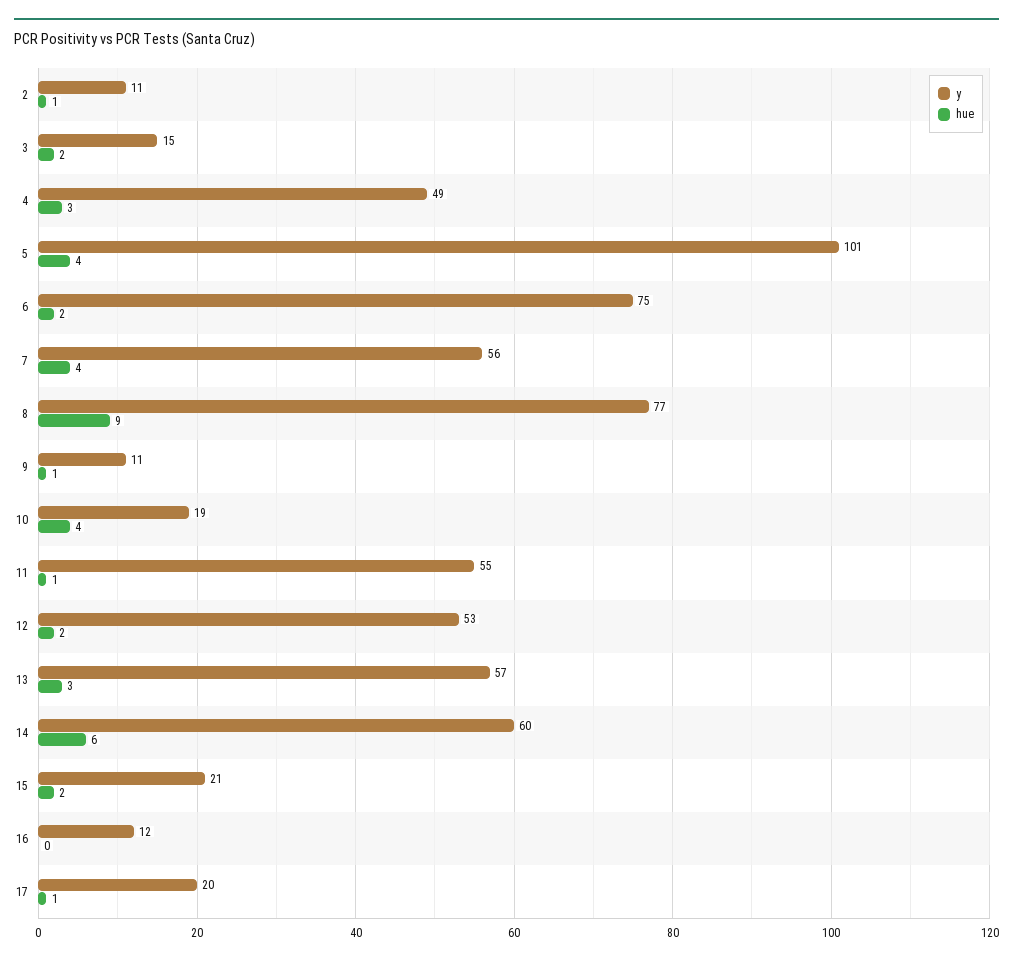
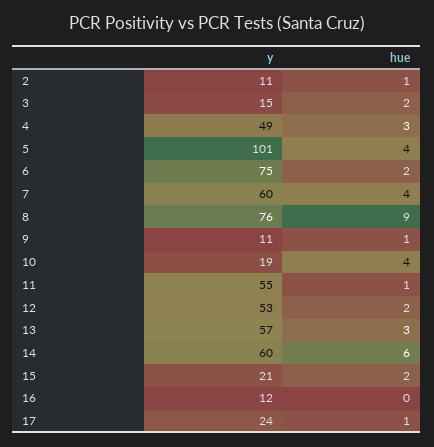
y, 7: 56 -> 60
y, 8: 77 -> 76
y, 17: 20 -> 24

